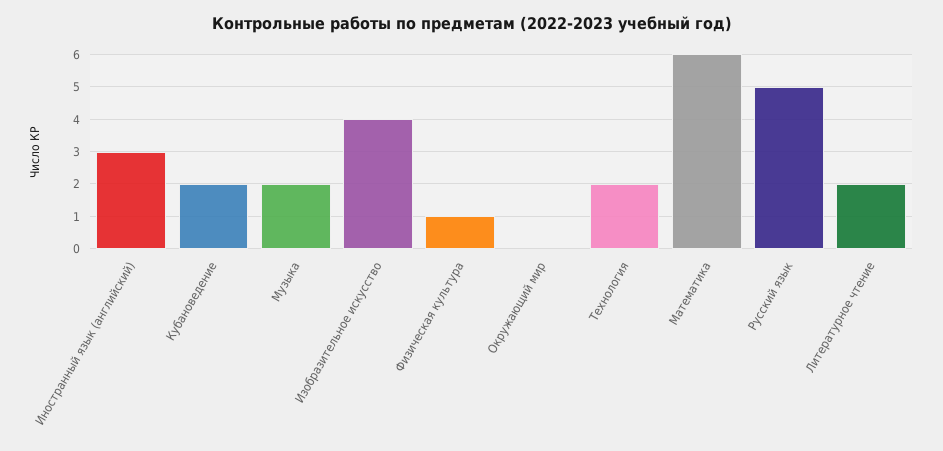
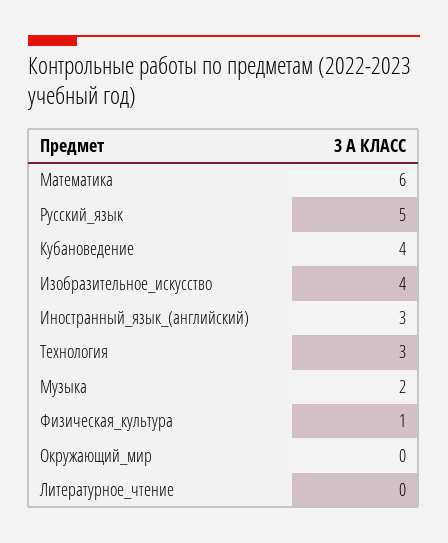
Кубановедение: 2 -> 4
Технология: 2 -> 3
Литературное чтение: 2 -> 0

